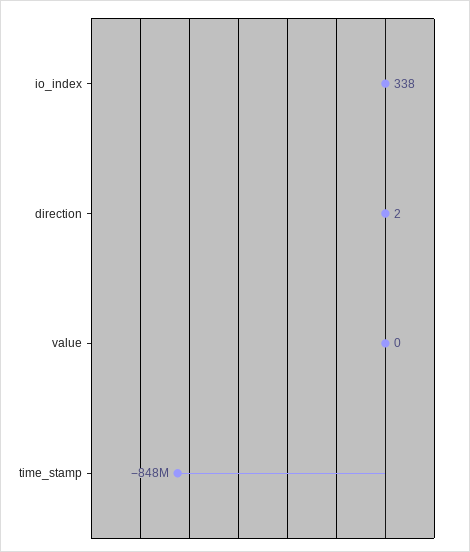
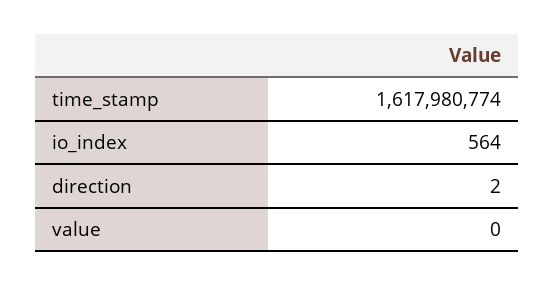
io_index: 338 -> 564
time_stamp: -848000000 -> 1617980774

